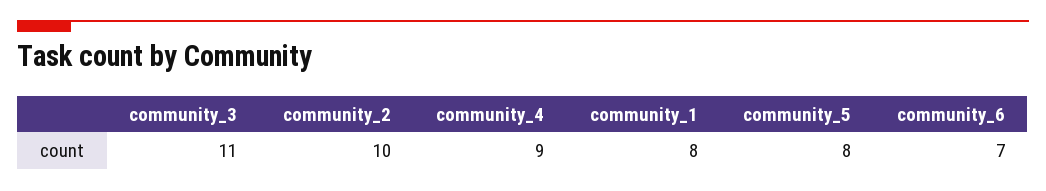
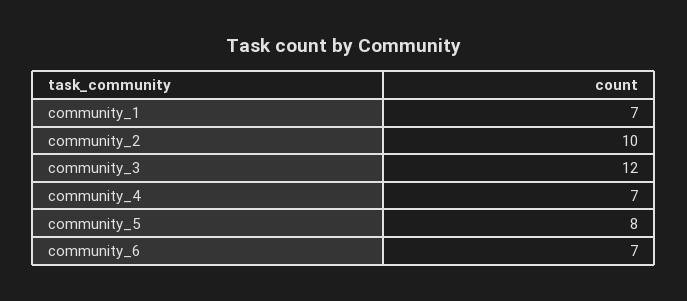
community_3: 11 -> 12
community_4: 9 -> 7
community_1: 8 -> 7

